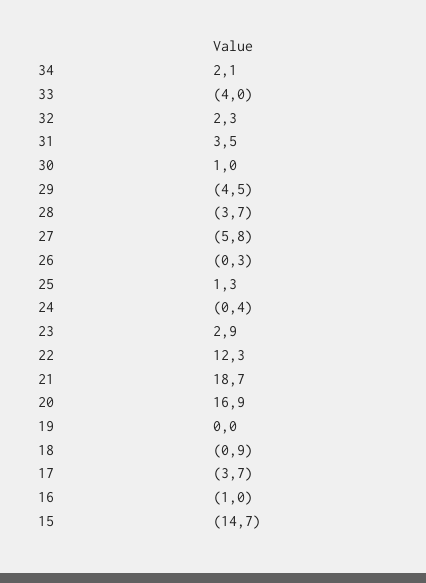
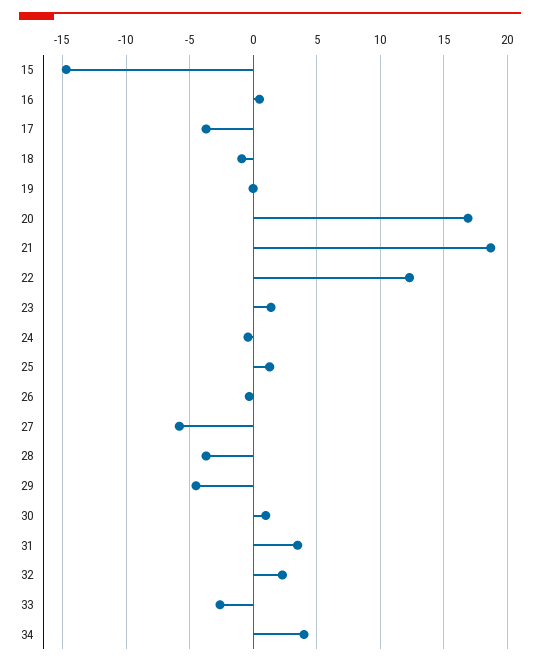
34: 2.1 -> 4
33: -4 -> -2.5
23: 2.9 -> 1.5
16: -1 -> 0.5

